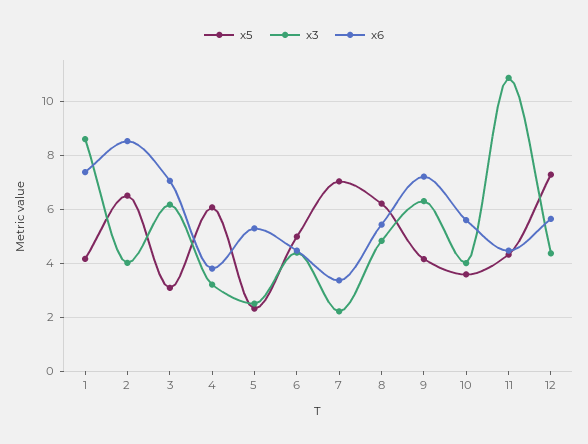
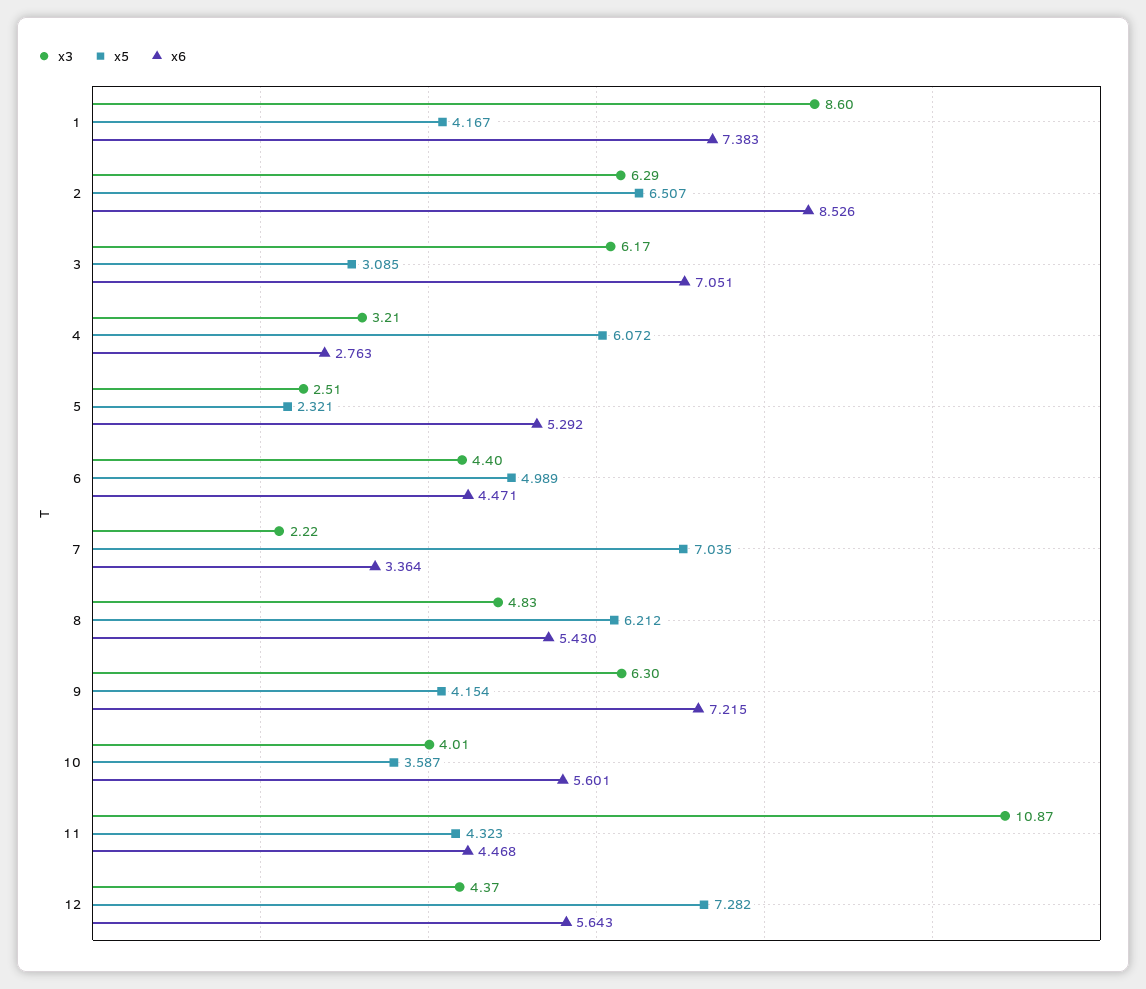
x3, 2: 4 -> 6.29
x6, 4: 3.75 -> 2.763

